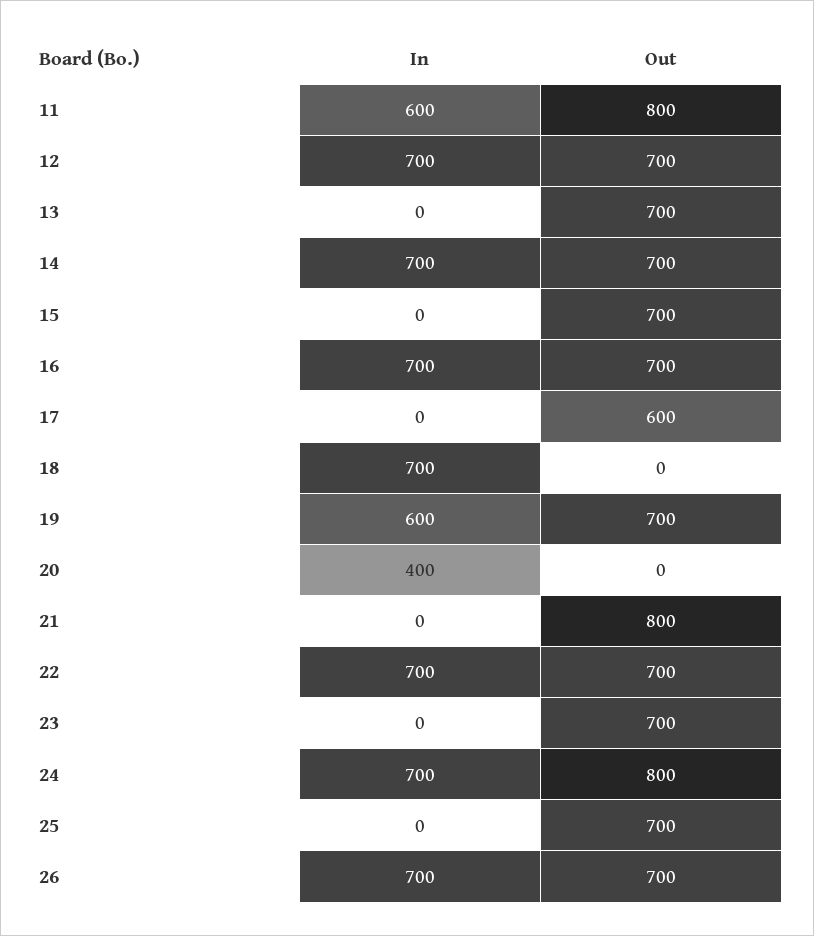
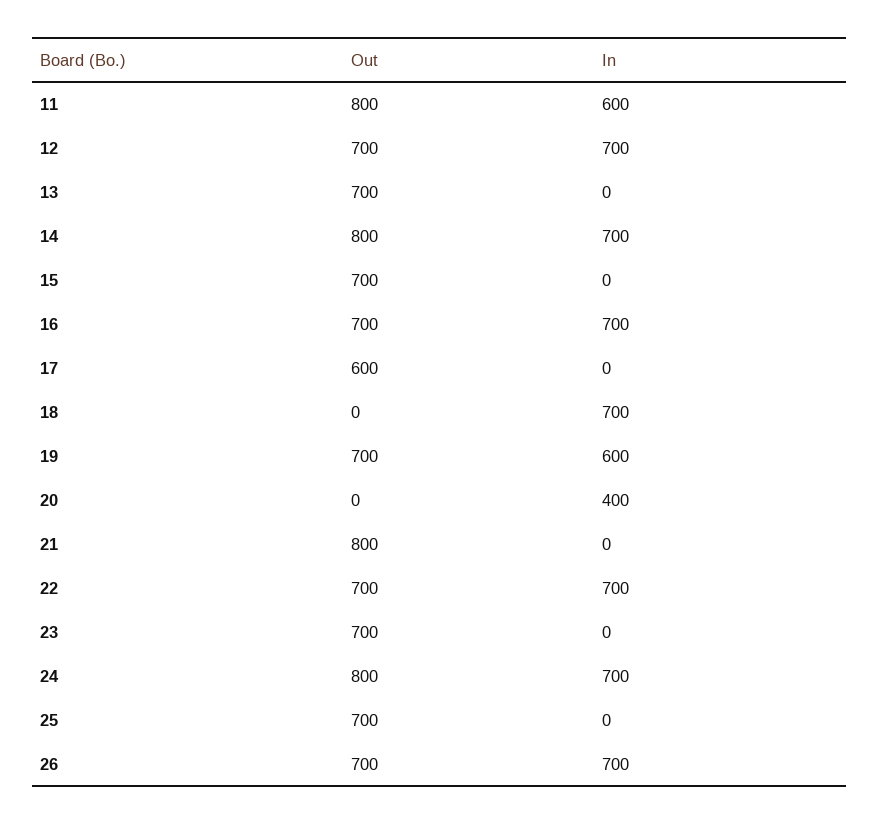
Out, 14: 700 -> 800

